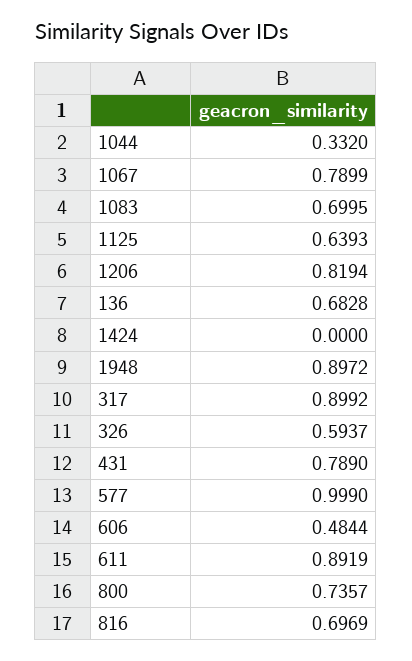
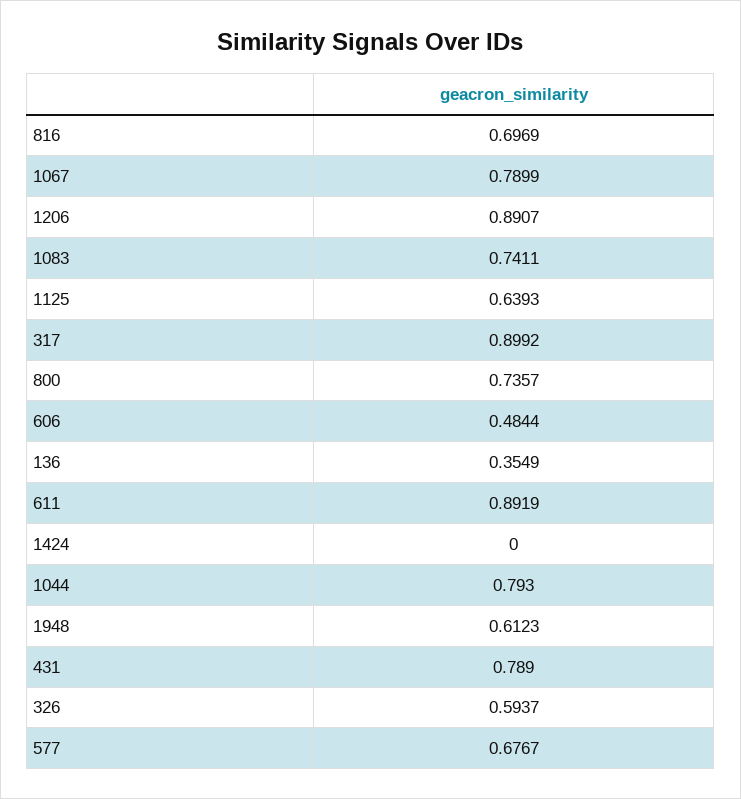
1044: 0.332 -> 0.793
1083: 0.6995 -> 0.7411
1206: 0.8194 -> 0.8907
136: 0.6828 -> 0.3549
1948: 0.8972 -> 0.6123
577: 0.999 -> 0.6767

